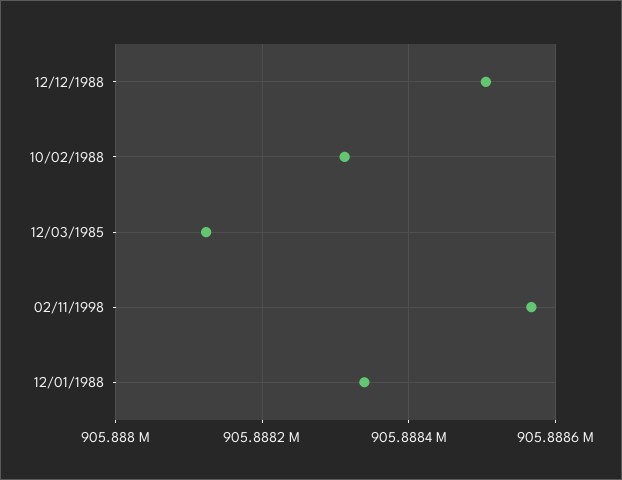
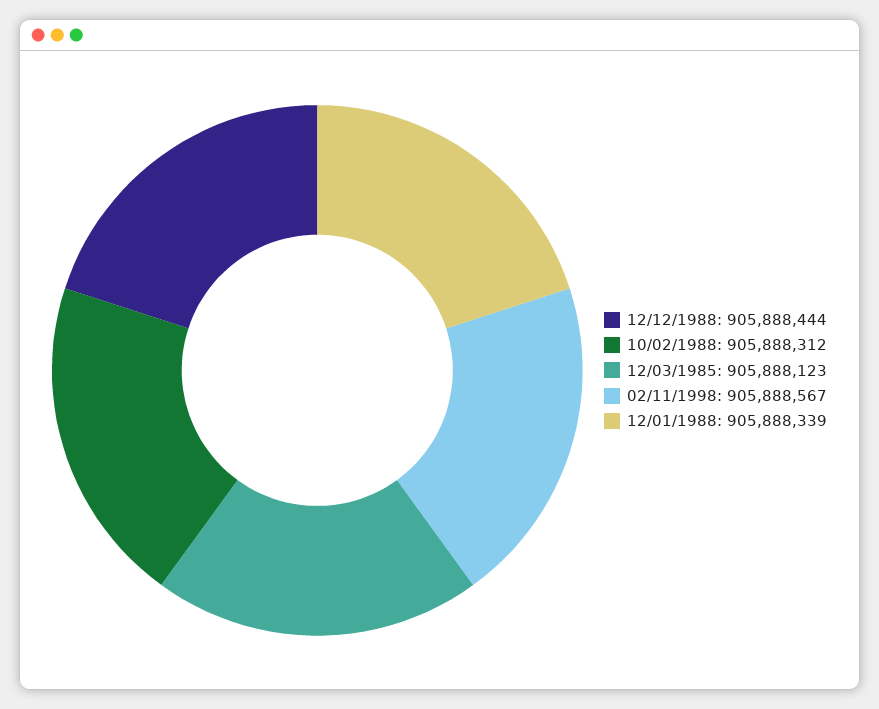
12/12/1988: 905888500 -> 905888444

